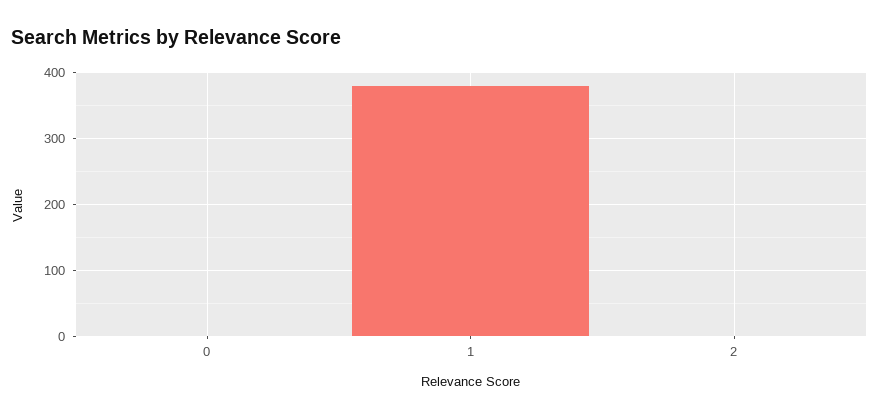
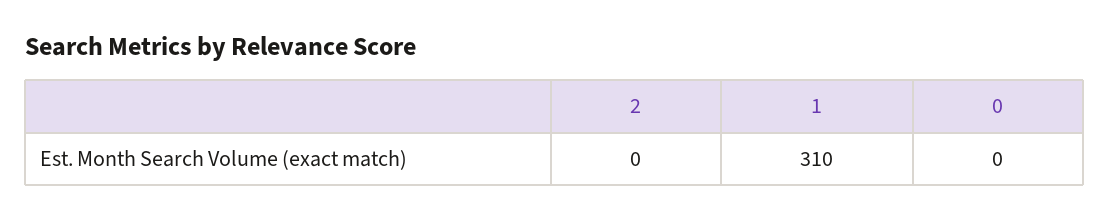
1: 380 -> 310

